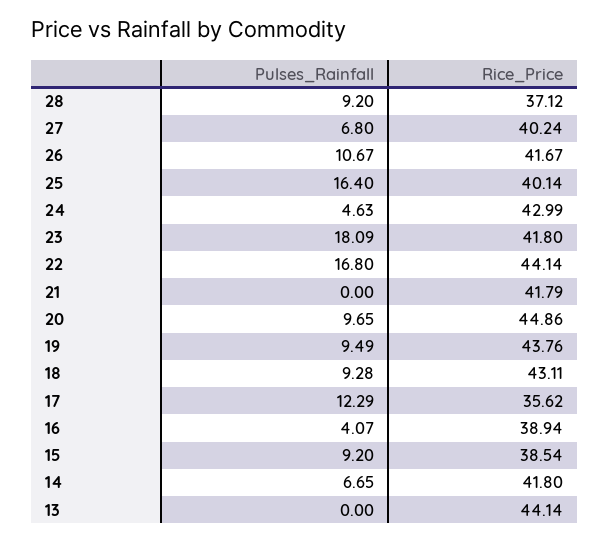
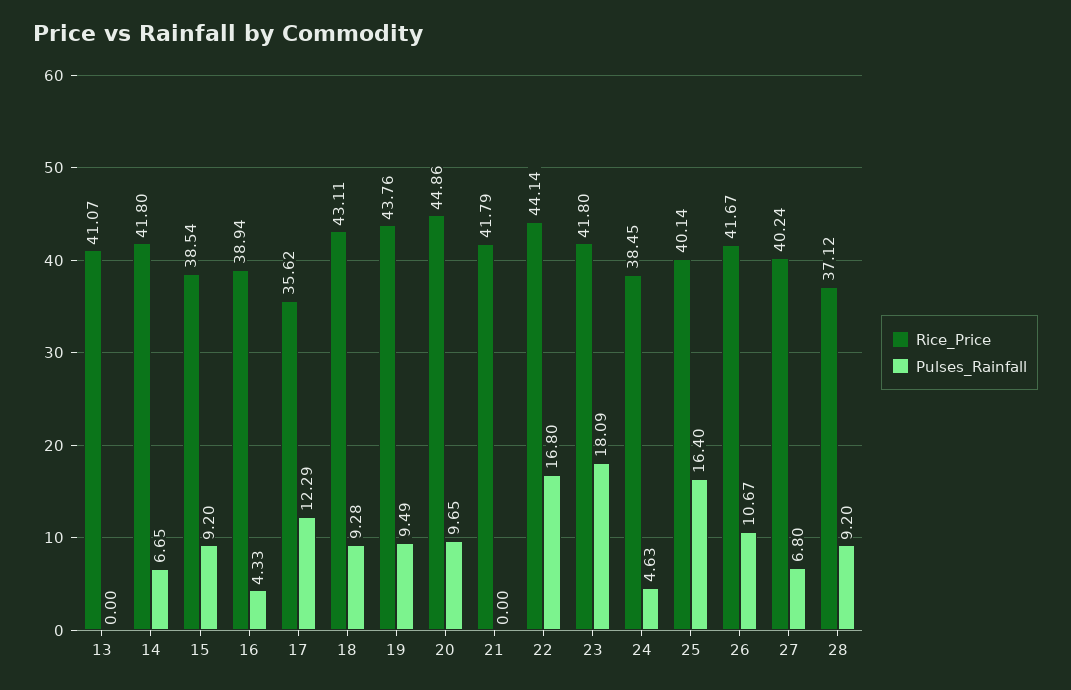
Rice_Price, 24: 42.99 -> 38.45
Pulses_Rainfall, 16: 4.07 -> 4.33
Rice_Price, 13: 44.14 -> 41.07

